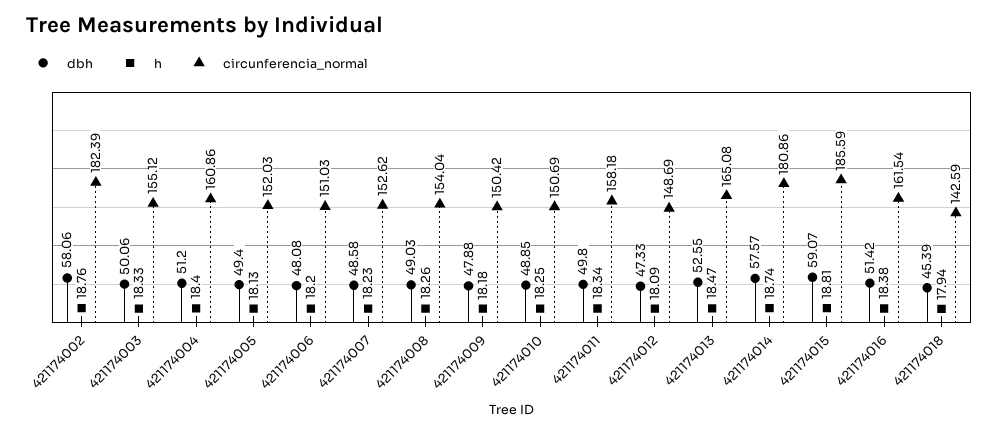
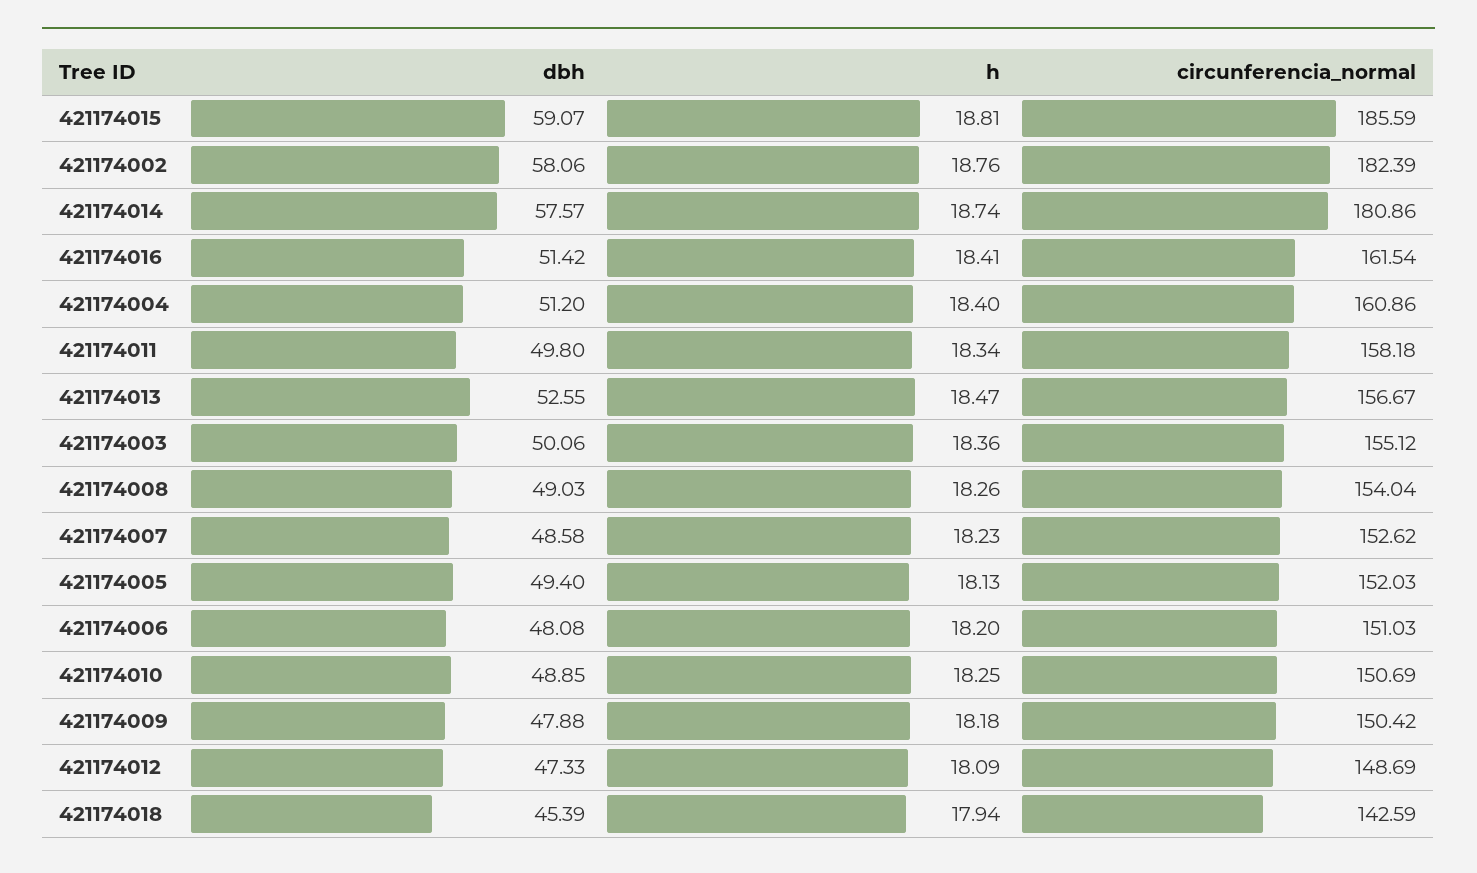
h, 421174003: 18.33 -> 18.36
circunferencia_normal, 421174013: 165.08 -> 156.67
h, 421174016: 18.38 -> 18.41

